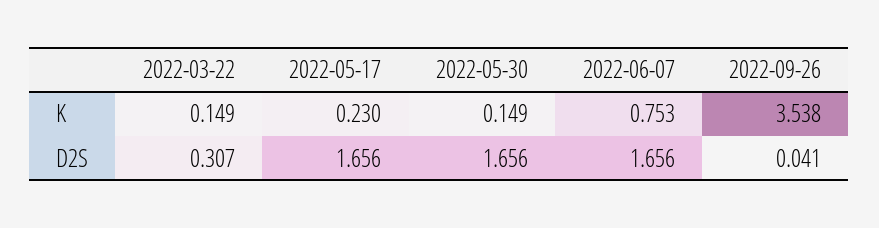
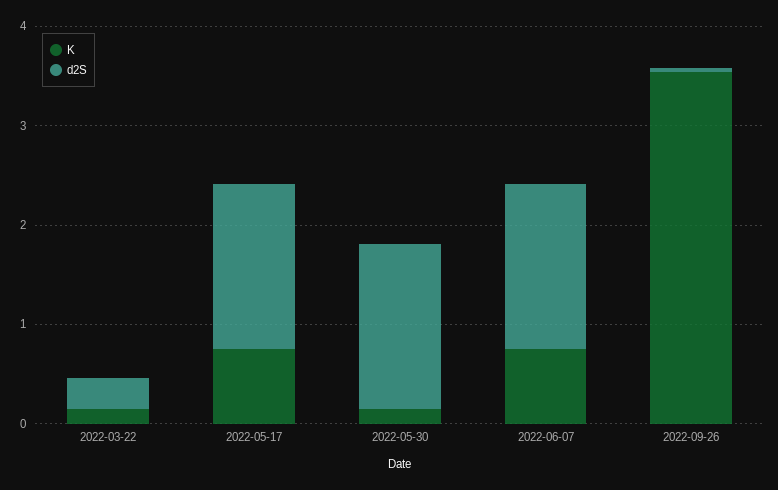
K, 2022-05-17: 0.23 -> 0.8

